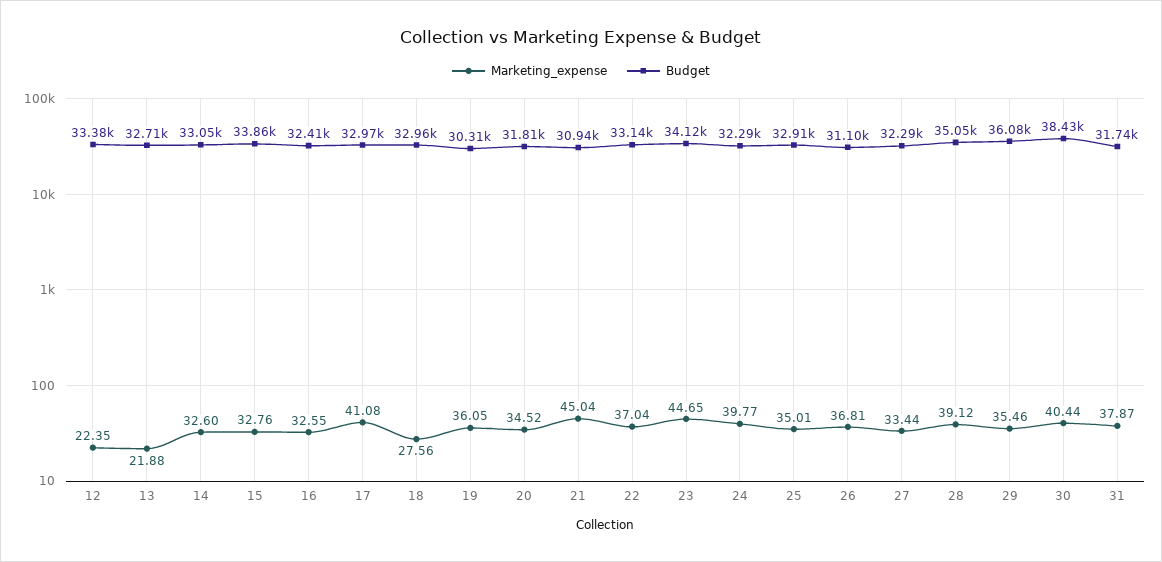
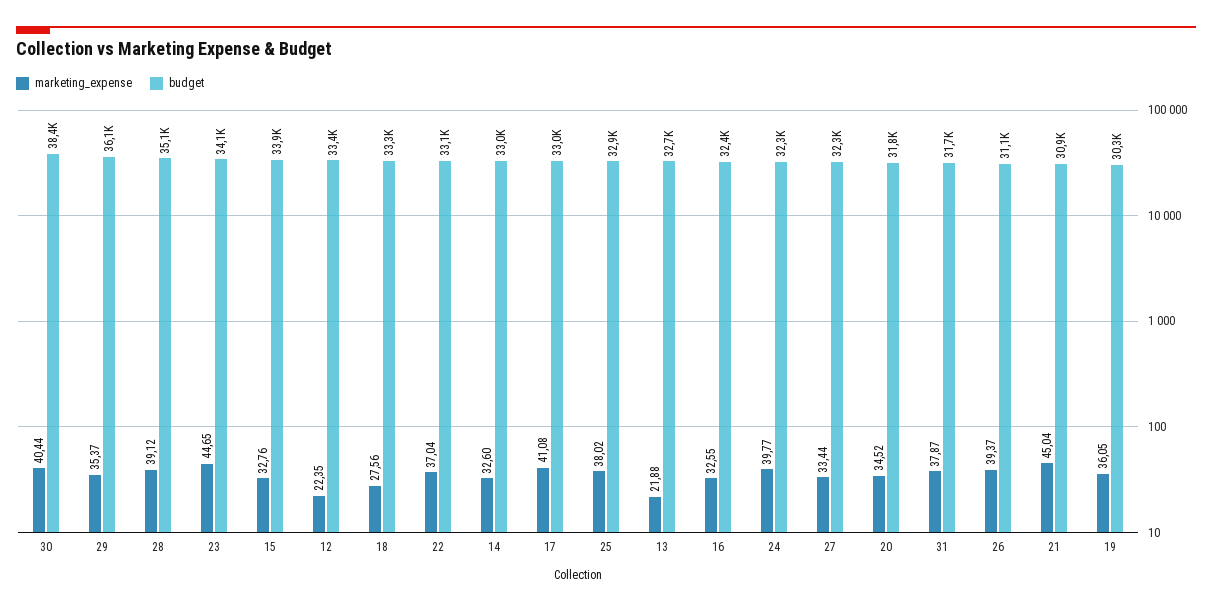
Budget, 18: 32960 -> 33300
Marketing_expense, 25: 35.01 -> 38.02
Marketing_expense, 26: 36.81 -> 39.37
Marketing_expense, 29: 35.46 -> 35.37

